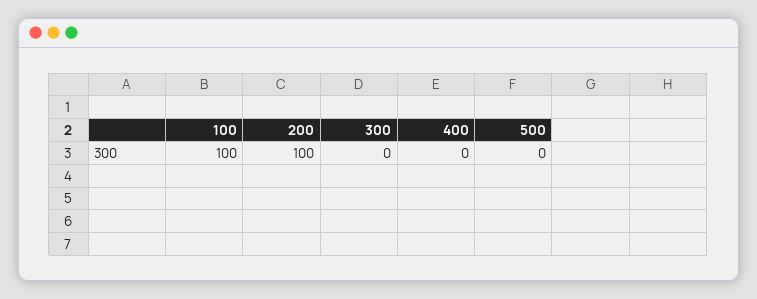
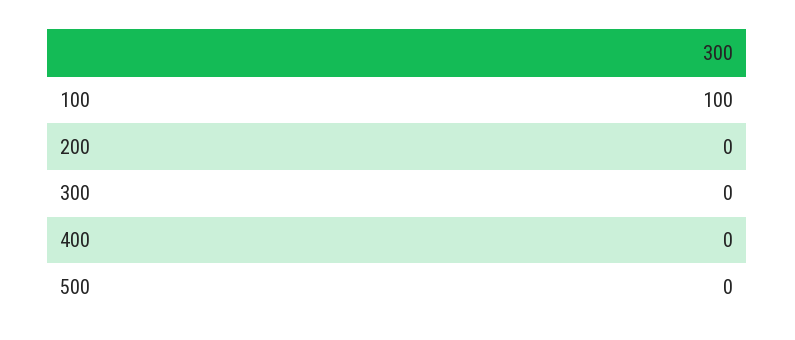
200: 100 -> 0

